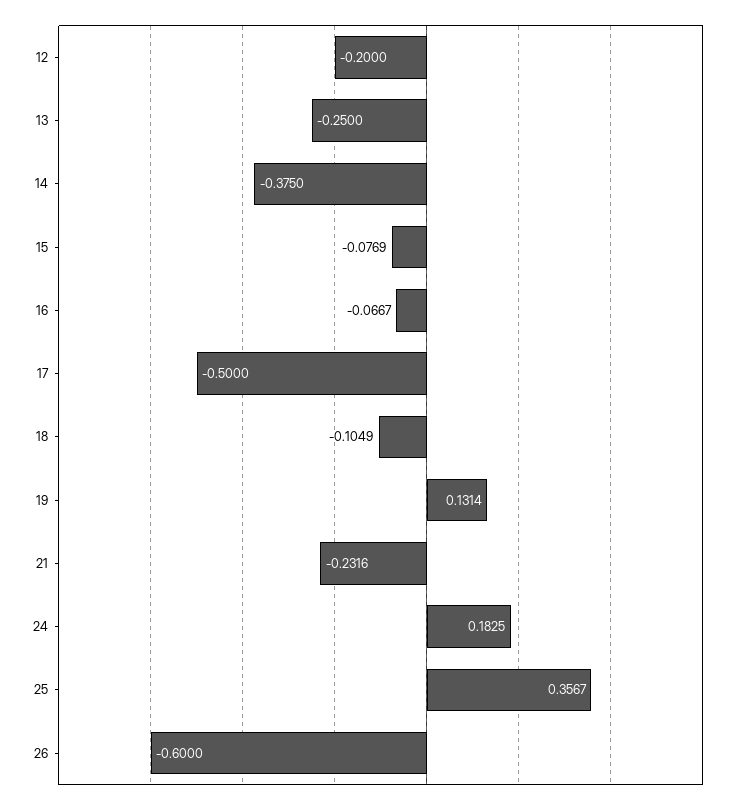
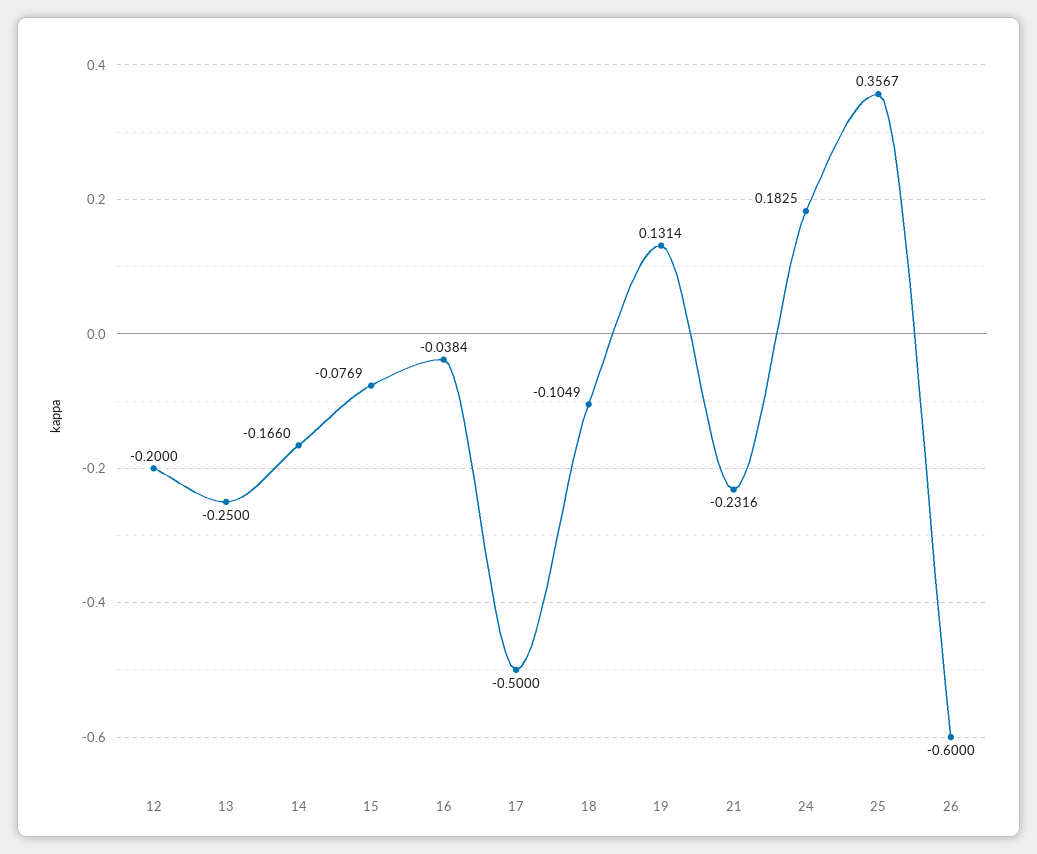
14: -0.375 -> -0.166
16: -0.0667 -> -0.0384

